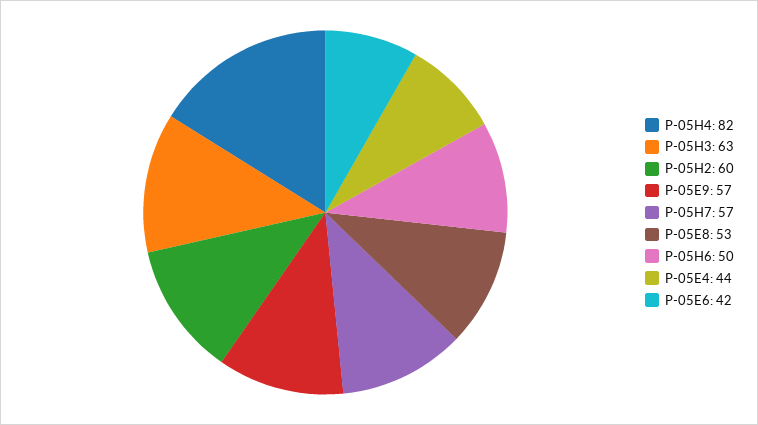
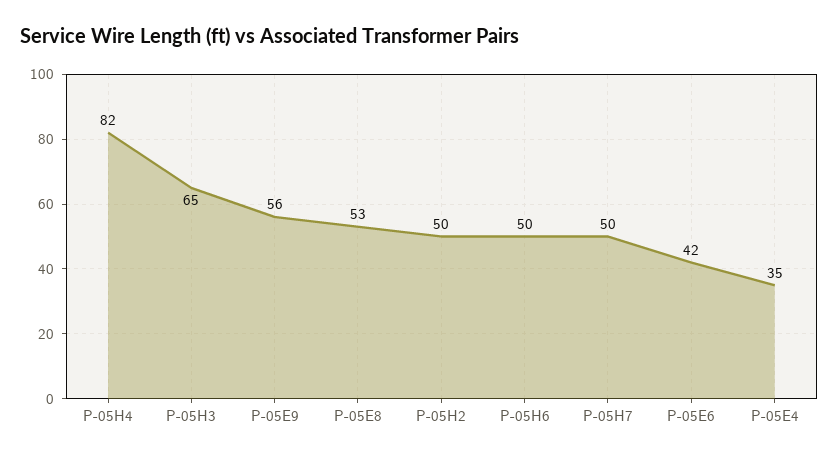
P-05H3: 63 -> 65
P-05H2: 60 -> 50
P-05E9: 57 -> 56
P-05H7: 57 -> 50
P-05E4: 44 -> 35

